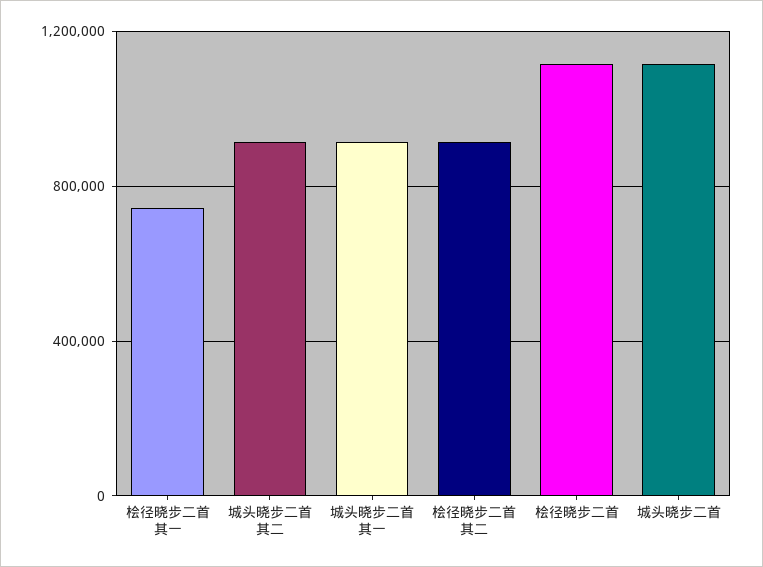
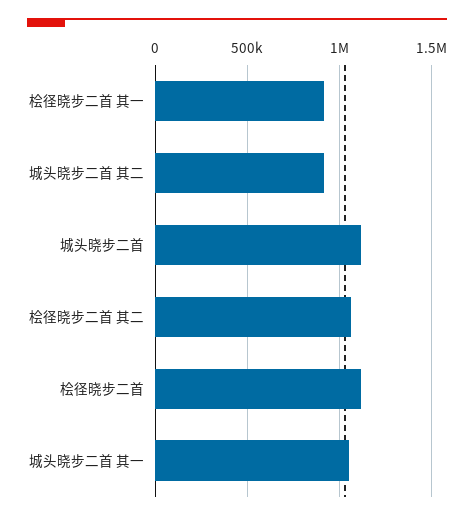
桧径晓步二首 其一: 750000 -> 900000
城头晓步二首 其一: 900000 -> 1050000
桧径晓步二首 其二: 900000 -> 1050000

